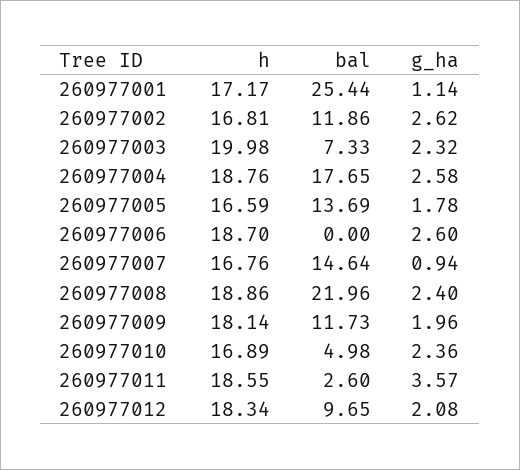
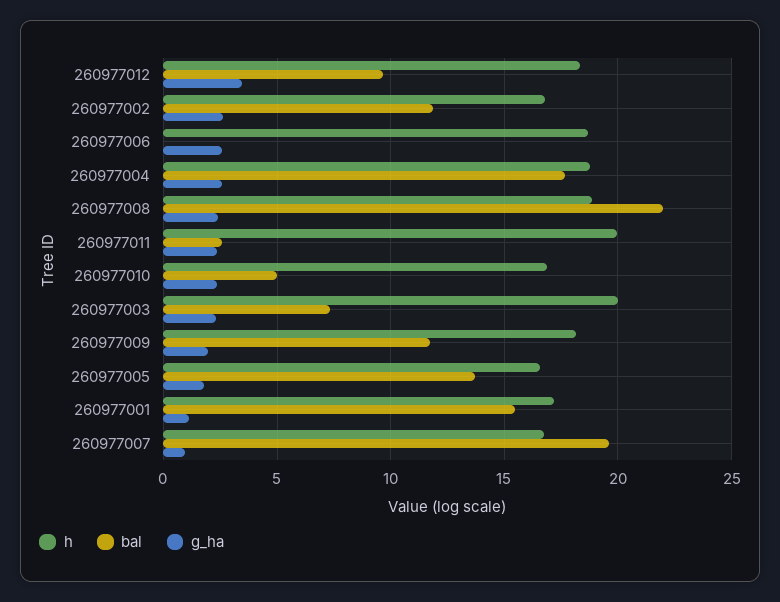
bal, 260977001: 25.44 -> 15.5
bal, 260977007: 14.64 -> 19.5
h, 260977011: 18.55 -> 20
g_ha, 260977011: 3.57 -> 2.5
g_ha, 260977012: 2.08 -> 3.5

